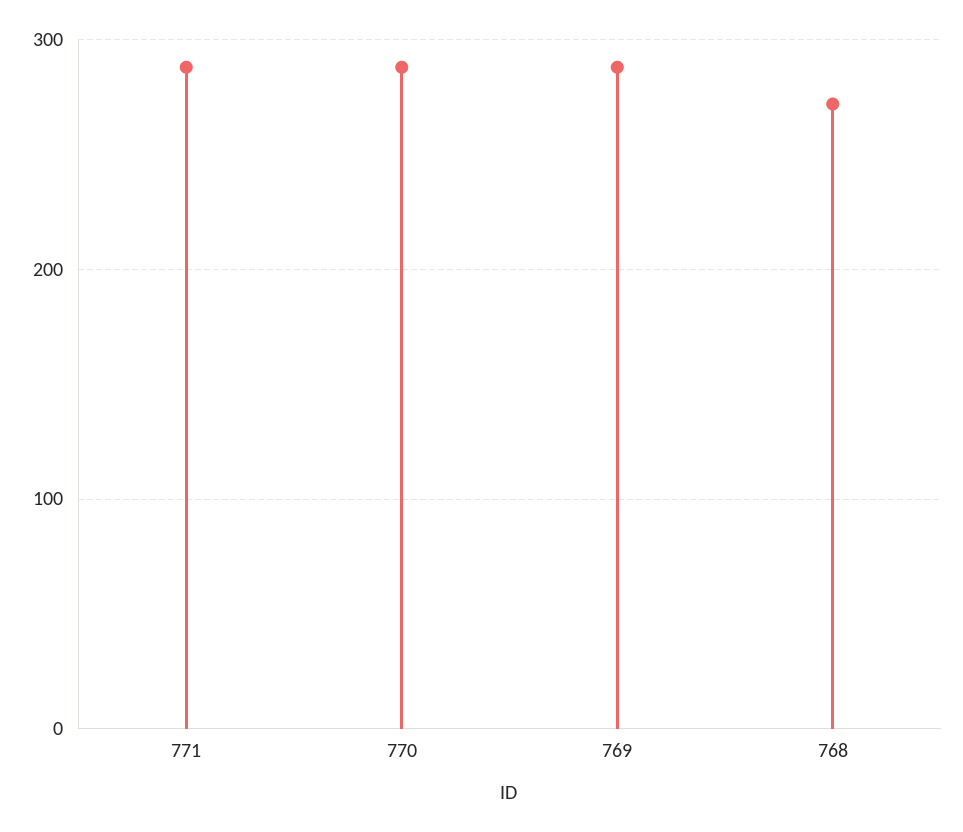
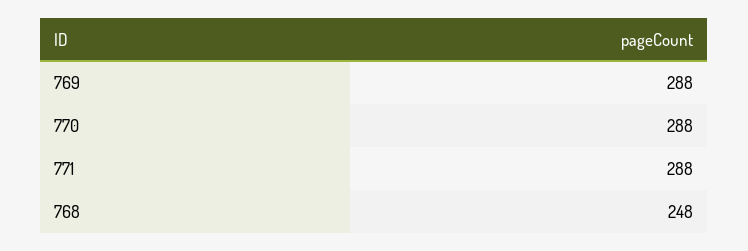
768: 270 -> 248

